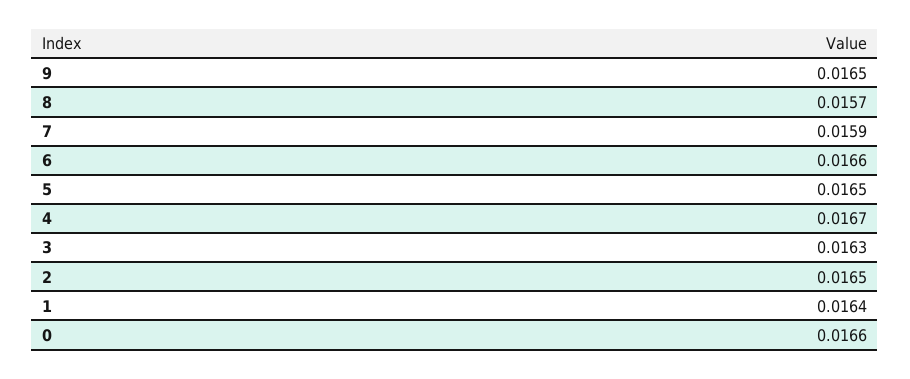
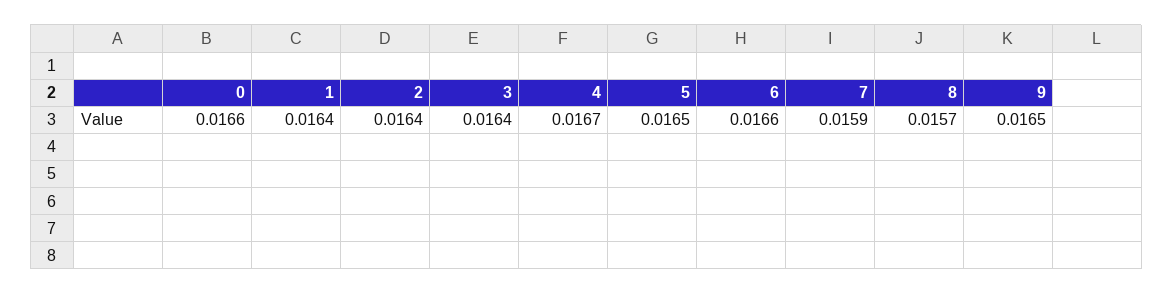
3: 0.0163 -> 0.0164
2: 0.0165 -> 0.0164

